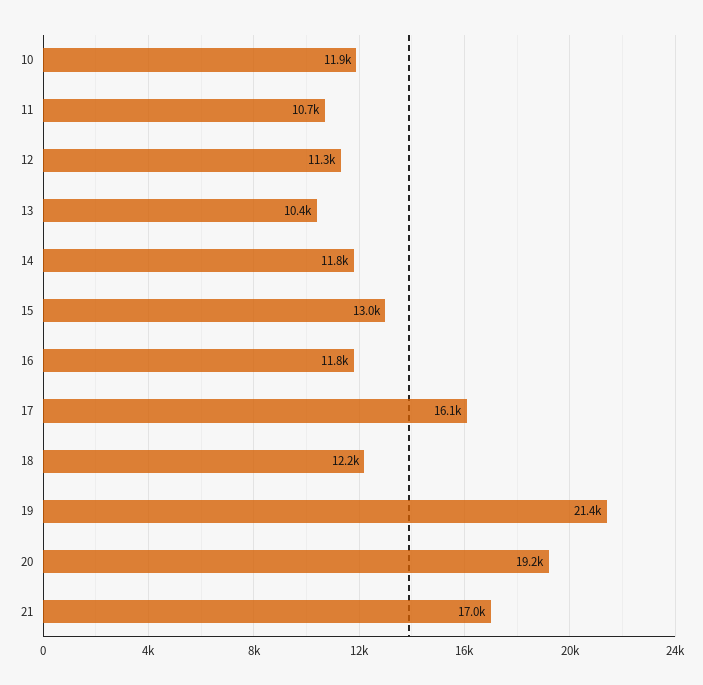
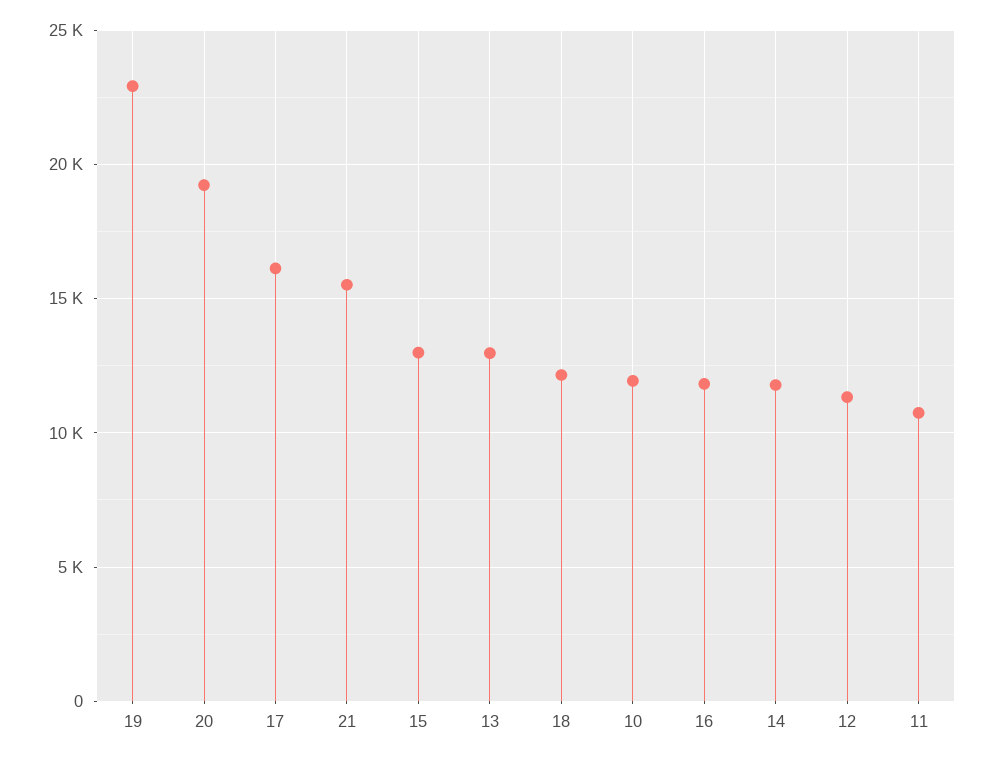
13: 10400 -> 13000
19: 21400 -> 23000
21: 17000 -> 15500

